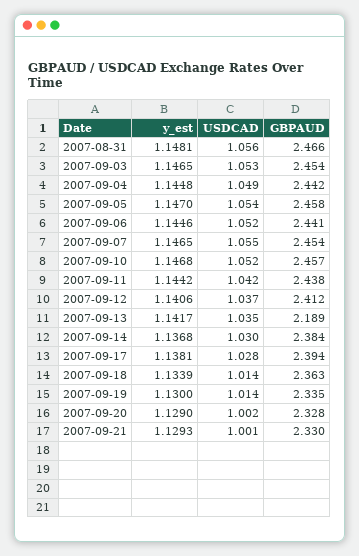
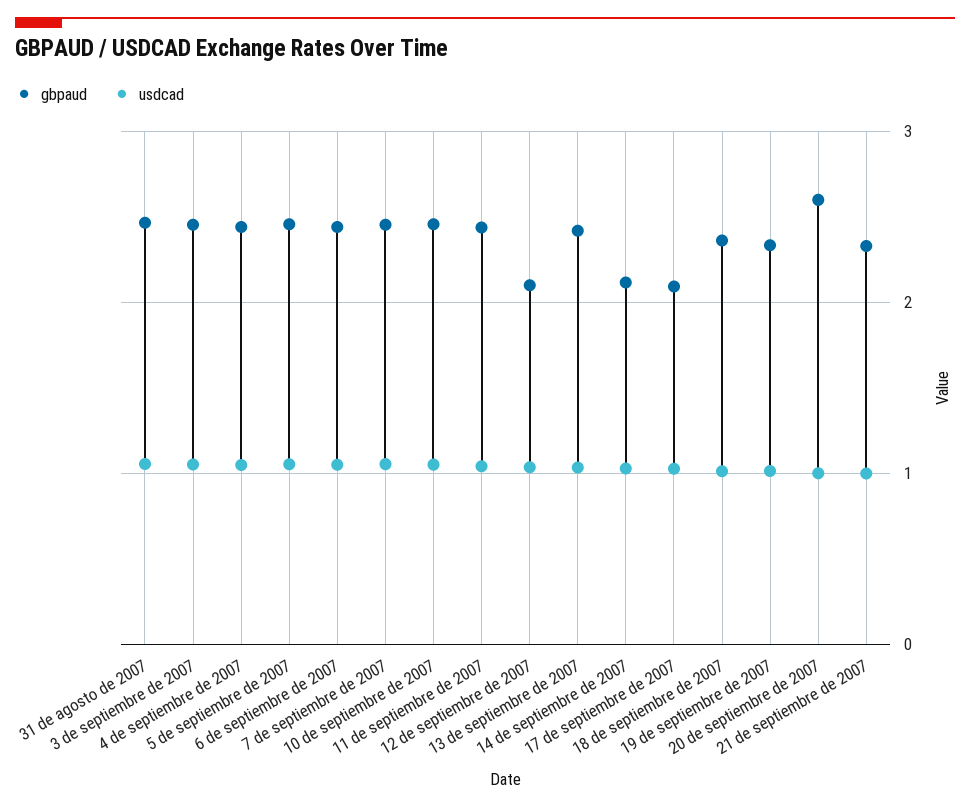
y_est, 2007-08-31: 1.1481 -> none
y_est, 2007-09-03: 1.1465 -> none
y_est, 2007-09-04: 1.1448 -> none
y_est, 2007-09-05: 1.147 -> none
y_est, 2007-09-06: 1.1446 -> none
y_est, 2007-09-07: 1.1465 -> none
y_est, 2007-09-10: 1.1468 -> none
y_est, 2007-09-11: 1.1442 -> none
y_est, 2007-09-12: 1.1406 -> none
GBPAUD, 2007-09-12: 2.412 -> 2.1
y_est, 2007-09-13: 1.1417 -> none
GBPAUD, 2007-09-13: 2.189 -> 2.4
y_est, 2007-09-14: 1.1368 -> none
GBPAUD, 2007-09-14: 2.384 -> 2.1
y_est, 2007-09-17: 1.1381 -> none
GBPAUD, 2007-09-17: 2.394 -> 2.1
y_est, 2007-09-18: 1.1339 -> none
y_est, 2007-09-19: 1.13 -> none
y_est, 2007-09-20: 1.129 -> none
GBPAUD, 2007-09-20: 2.328 -> 2.6
y_est, 2007-09-21: 1.1293 -> none

